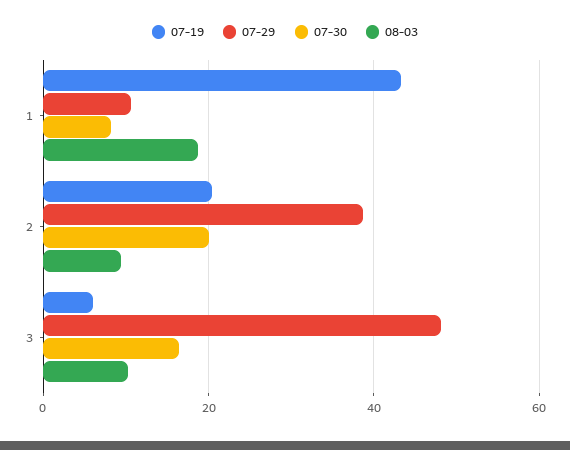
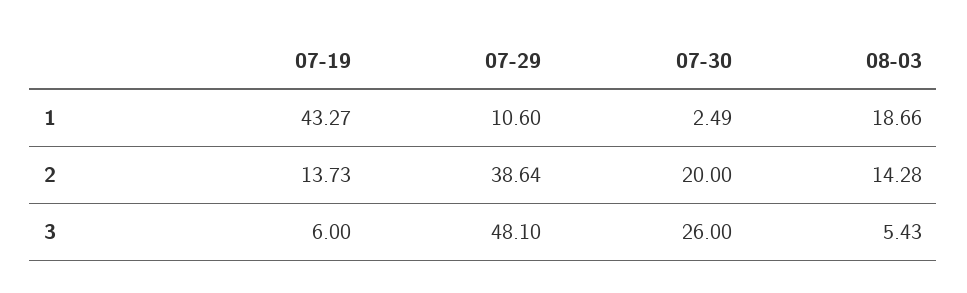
07-30, 1: 8 -> 2.49
07-19, 2: 20 -> 13.73
08-03, 2: 10 -> 14.28
07-30, 3: 16 -> 26
08-03, 3: 10 -> 5.43

